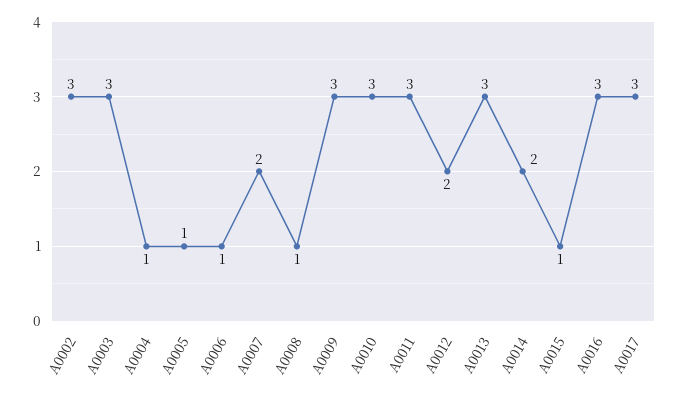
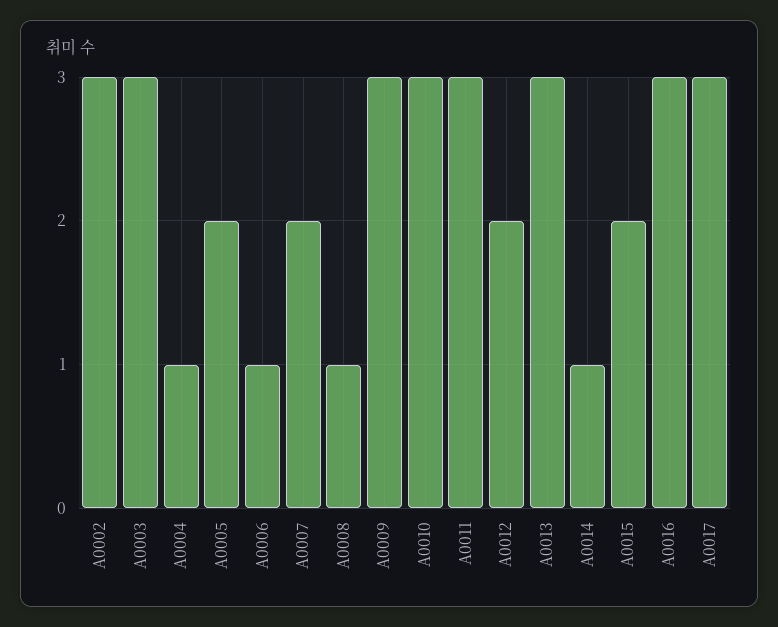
A0005: 1 -> 2
A0014: 2 -> 1
A0015: 1 -> 2

